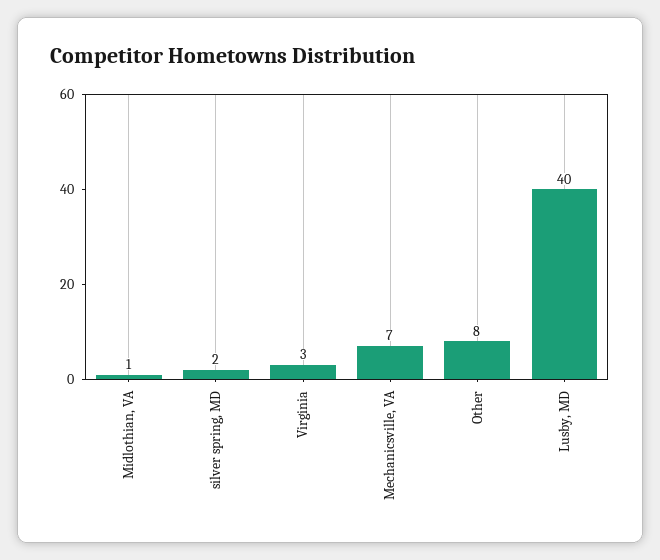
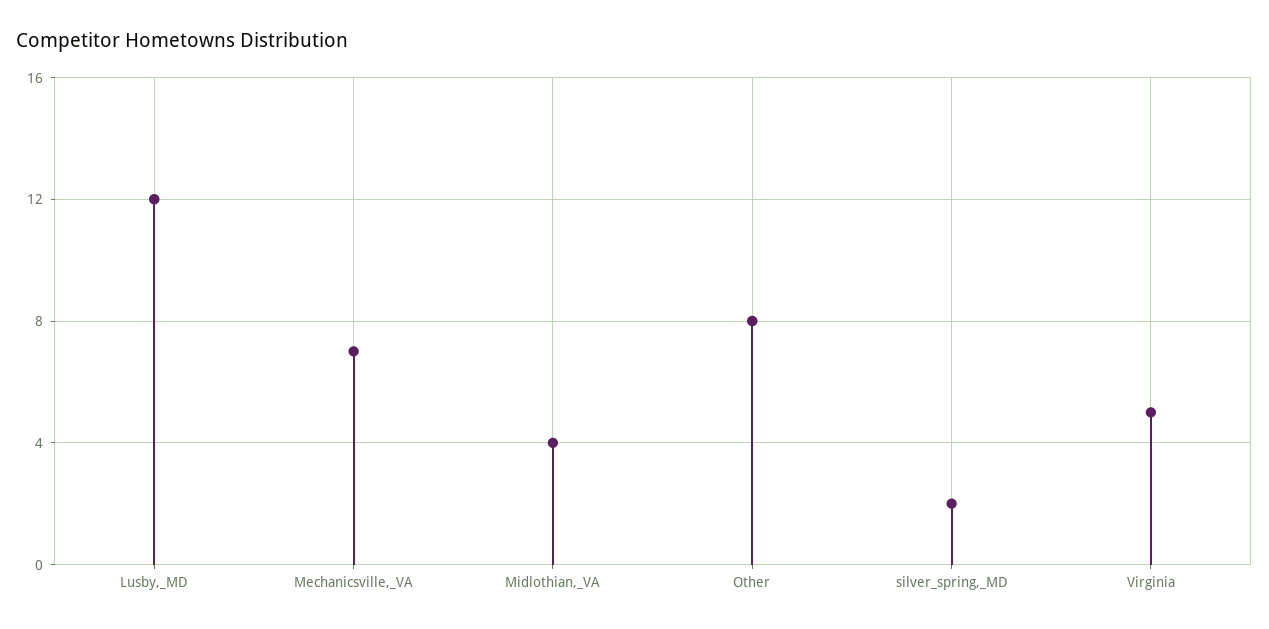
Midlothian, VA: 1 -> 4
Virginia: 3 -> 5
Lusby, MD: 40 -> 12

